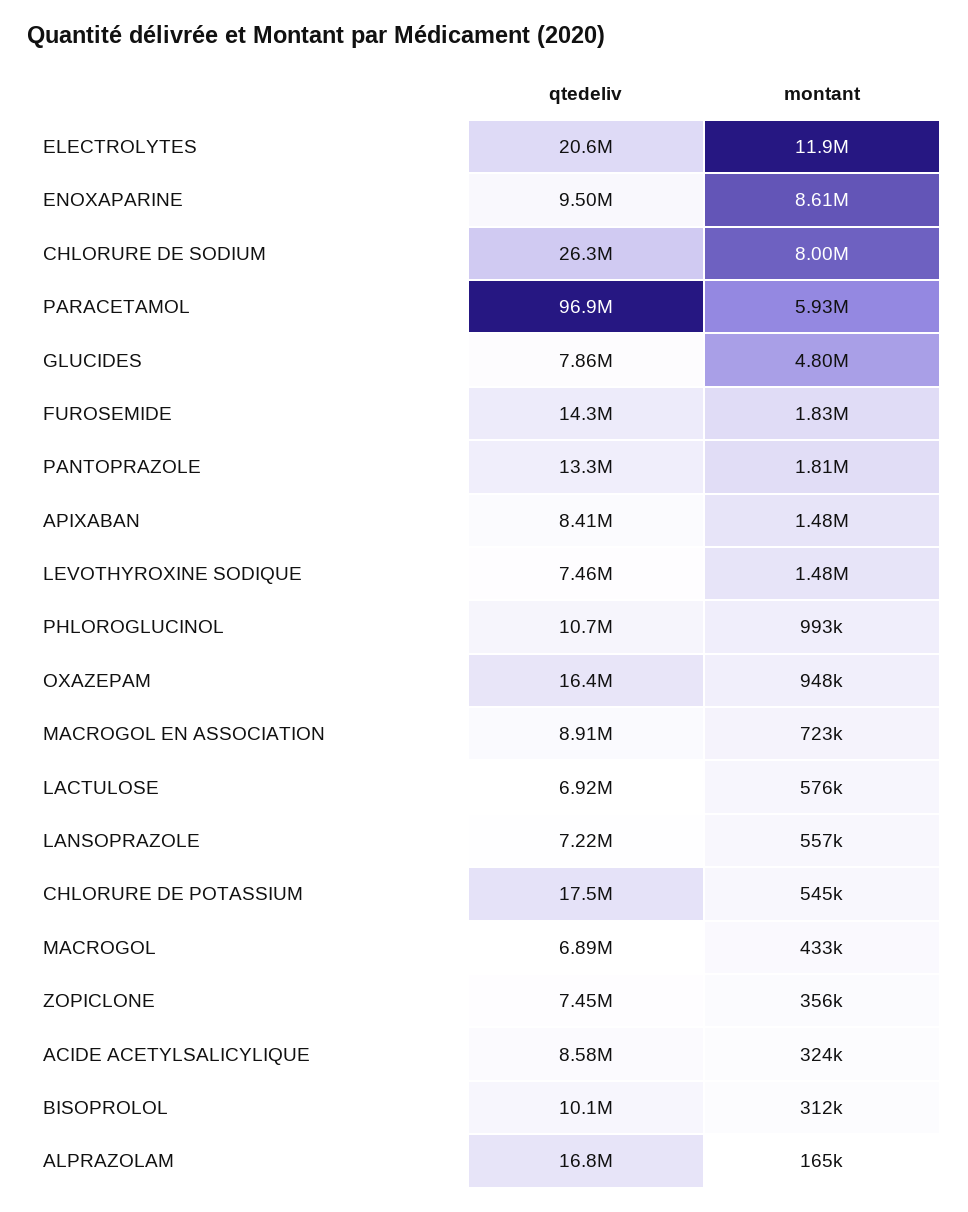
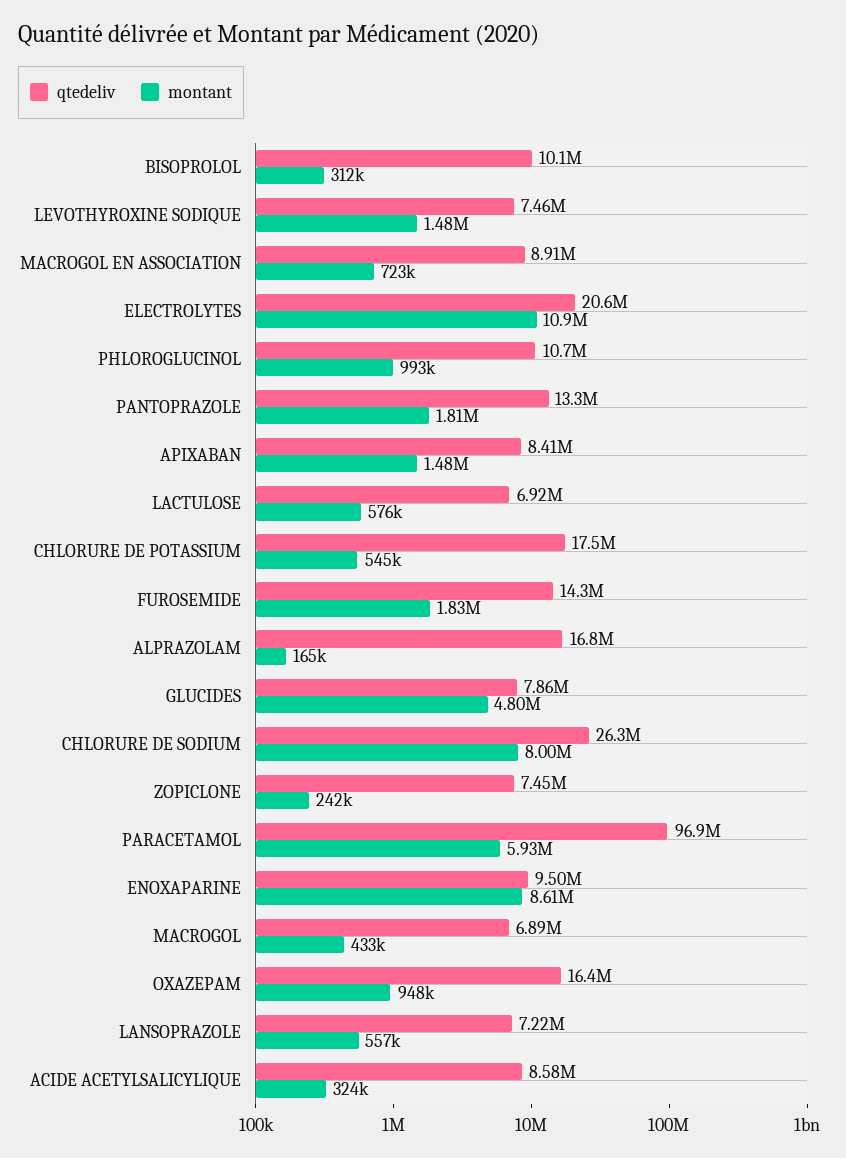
montant, ELECTROLYTES: 11900000 -> 10900000
montant, ZOPICLONE: 356000 -> 242000

